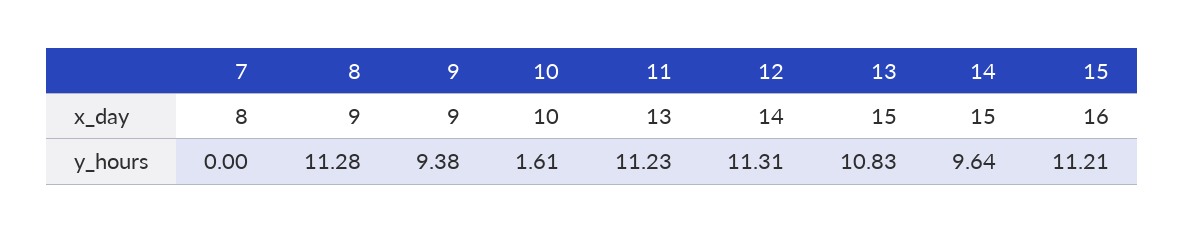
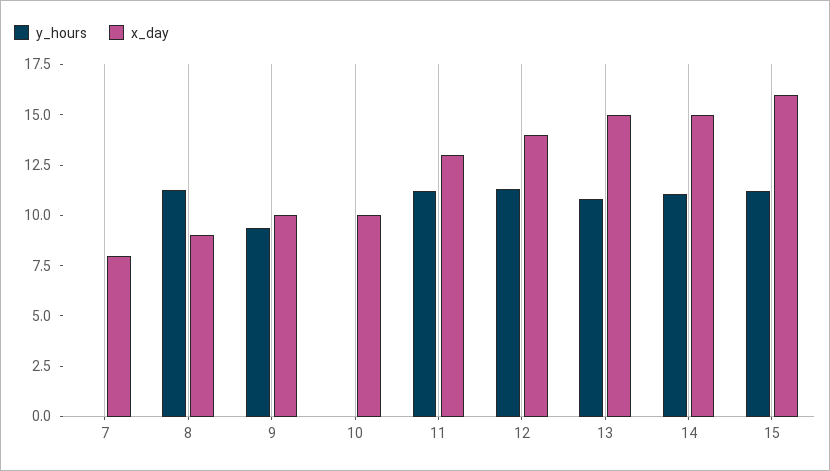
x_day, 9: 9 -> 10
y_hours, 10: 1.61 -> 0
y_hours, 14: 9.64 -> 11

